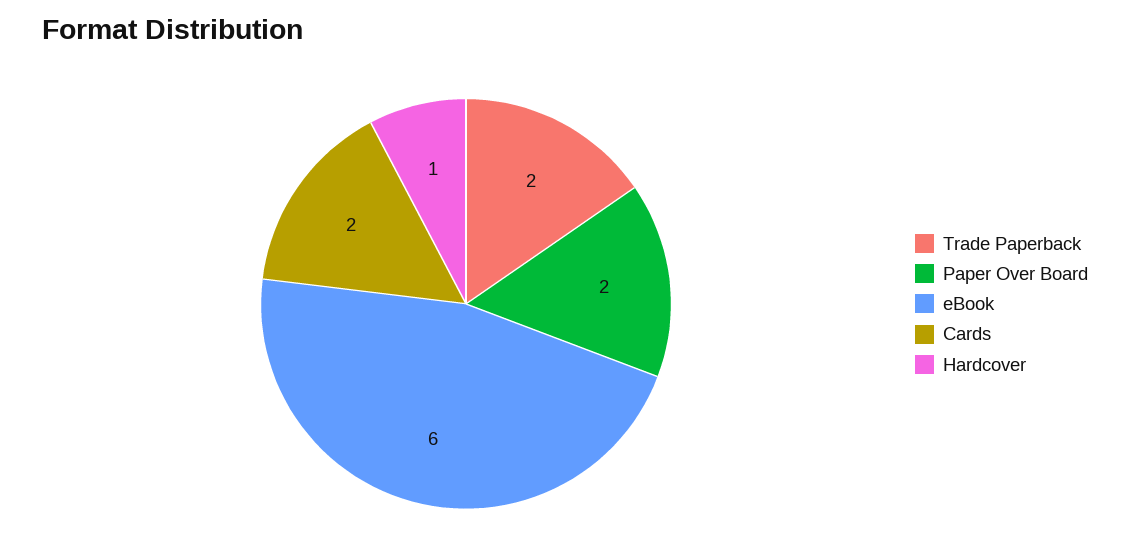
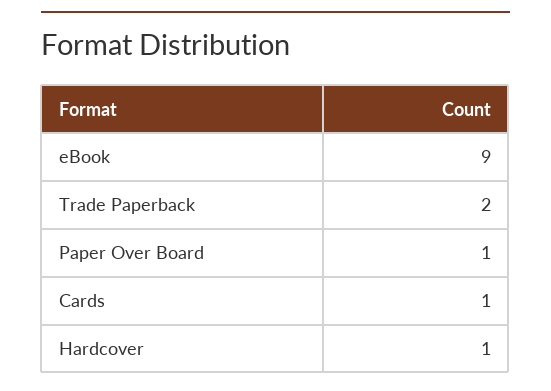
Paper Over Board: 2 -> 1
eBook: 6 -> 9
Cards: 2 -> 1

